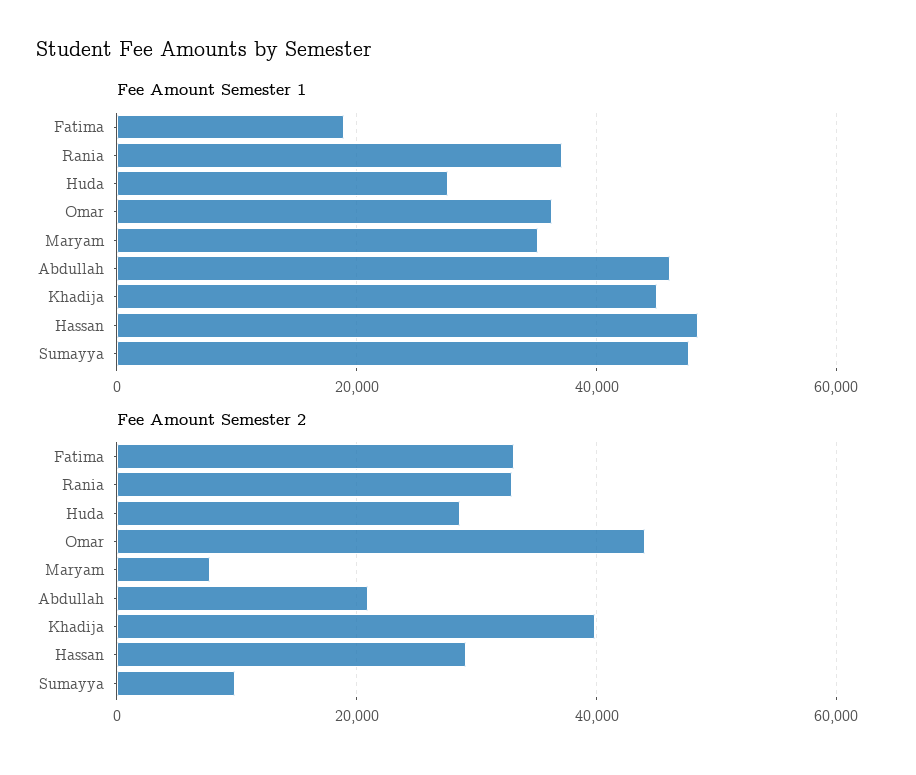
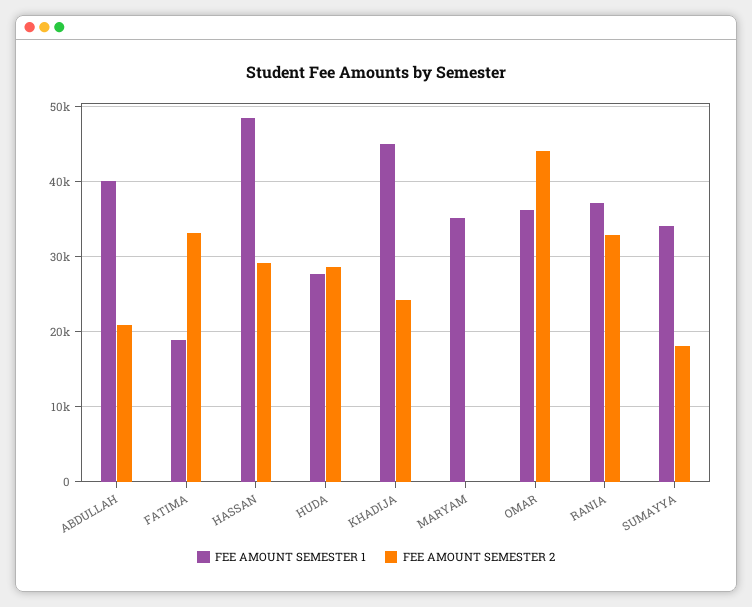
Fee Amount Semester 1, Abdullah: 46000 -> 40000
Fee Amount Semester 1, Sumayya: 48000 -> 34000
Fee Amount Semester 2, Maryam: 8000 -> 0
Fee Amount Semester 2, Khadija: 40000 -> 24000
Fee Amount Semester 2, Sumayya: 10000 -> 18000

